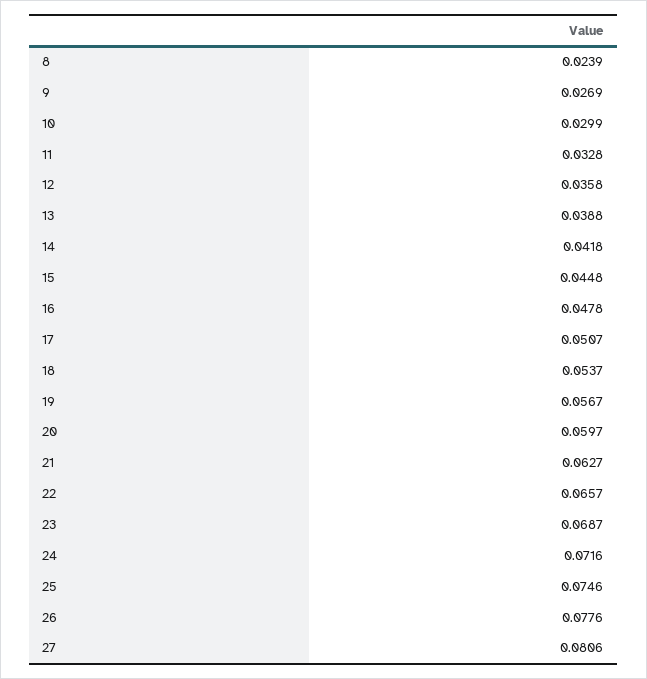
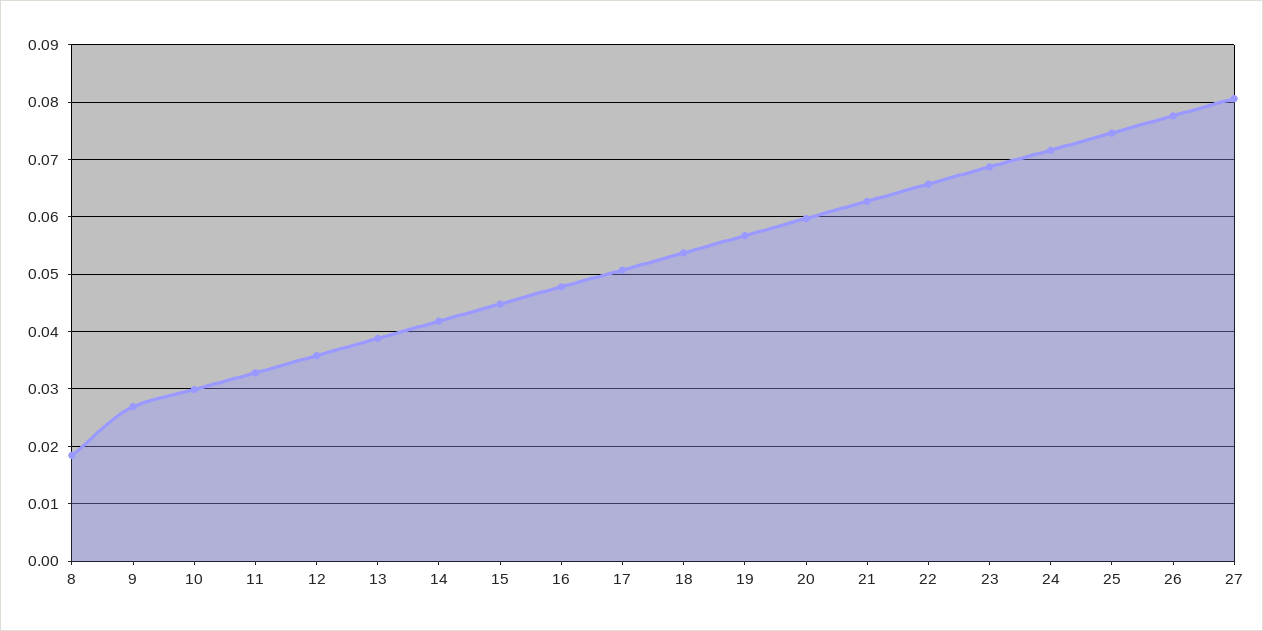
8: 0.0239 -> 0.018

